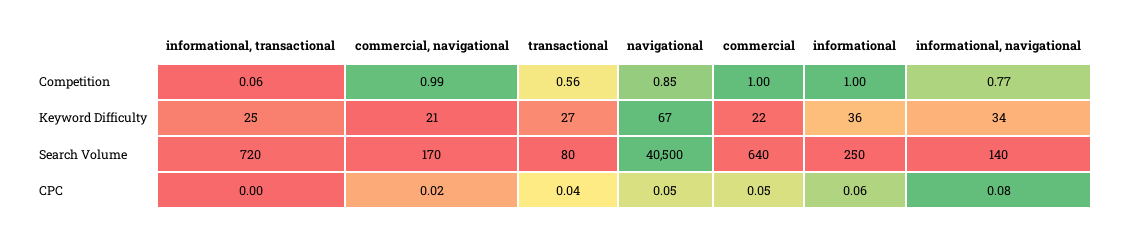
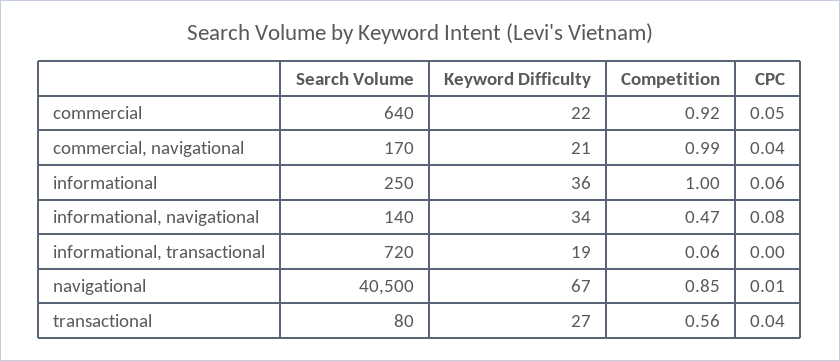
commercial, Competition: 1 -> 0.92
informational, navigational, Competition: 0.77 -> 0.47
informational, transactional, Keyword Difficulty: 25 -> 19
commercial, navigational, CPC: 0.02 -> 0.04
navigational, CPC: 0.05 -> 0.01

